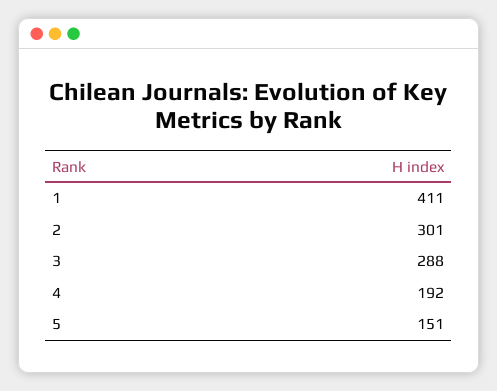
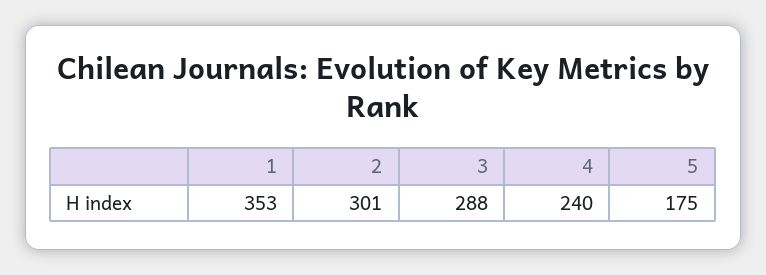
1: 411 -> 353
4: 192 -> 240
5: 151 -> 175

